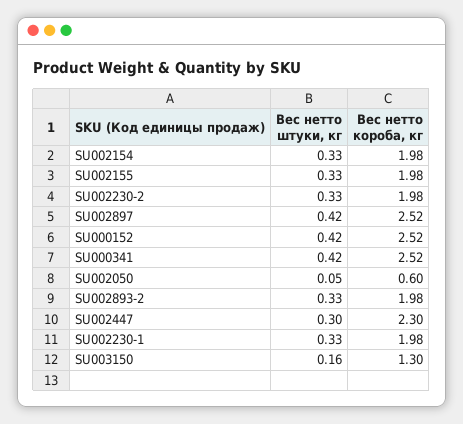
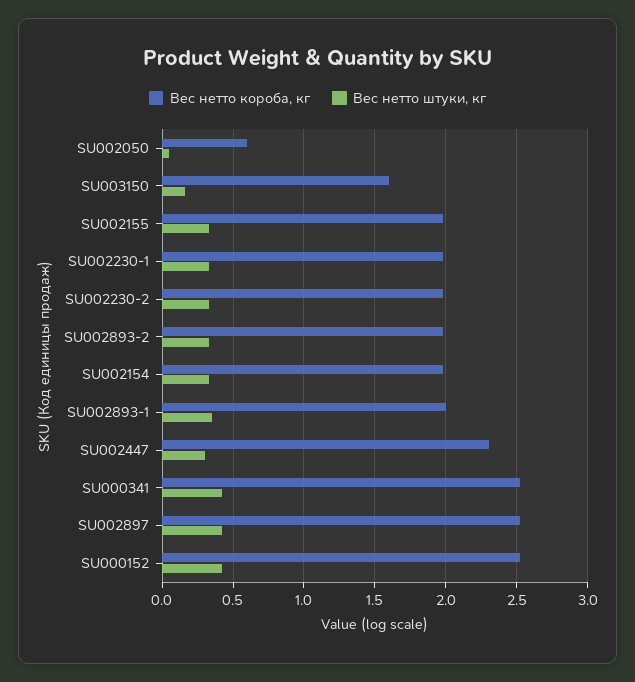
Вес нетто короба, кг, SU003150: 1.3 -> 1.6
Вес нетто короба, кг, SU002893-1: none -> 2
Вес нетто штуки, кг, SU002893-1: none -> 0.35

